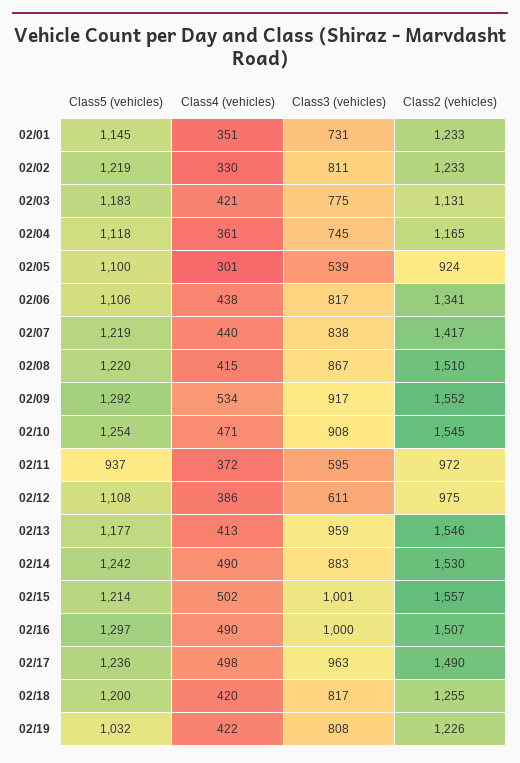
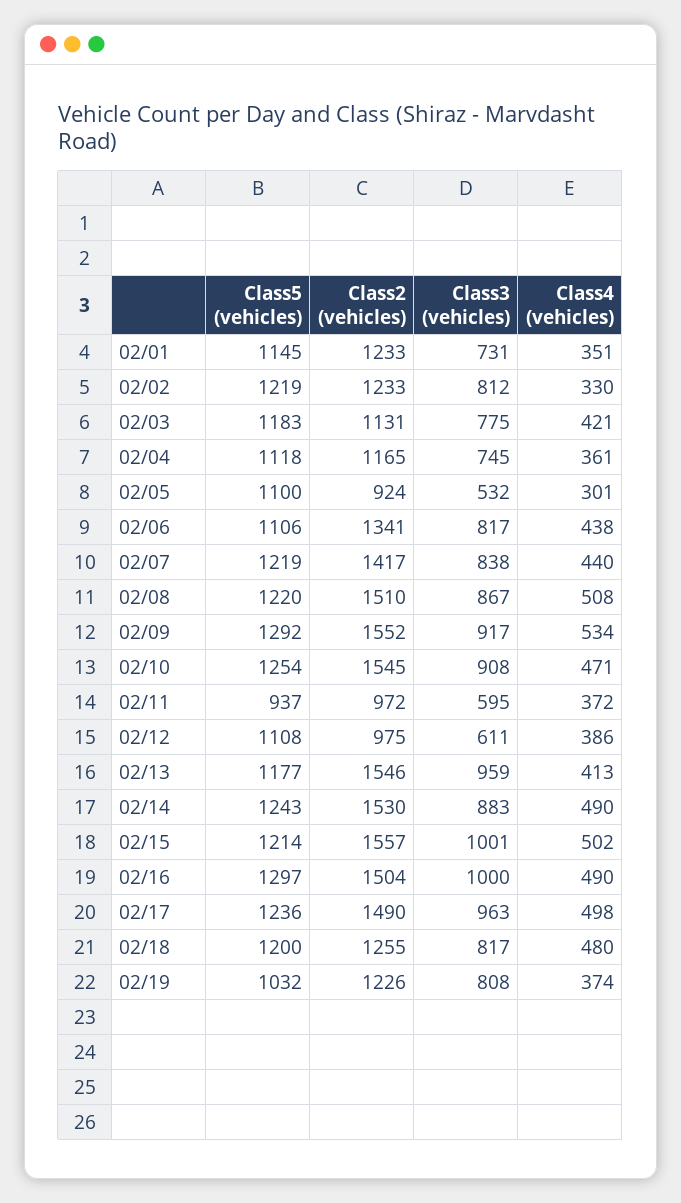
Class3 (vehicles), 02/02: 811 -> 812
Class3 (vehicles), 02/05: 539 -> 532
Class4 (vehicles), 02/08: 415 -> 508
Class5 (vehicles), 02/14: 1242 -> 1243
Class2 (vehicles), 02/16: 1507 -> 1504
Class4 (vehicles), 02/18: 420 -> 480
Class4 (vehicles), 02/19: 422 -> 374

